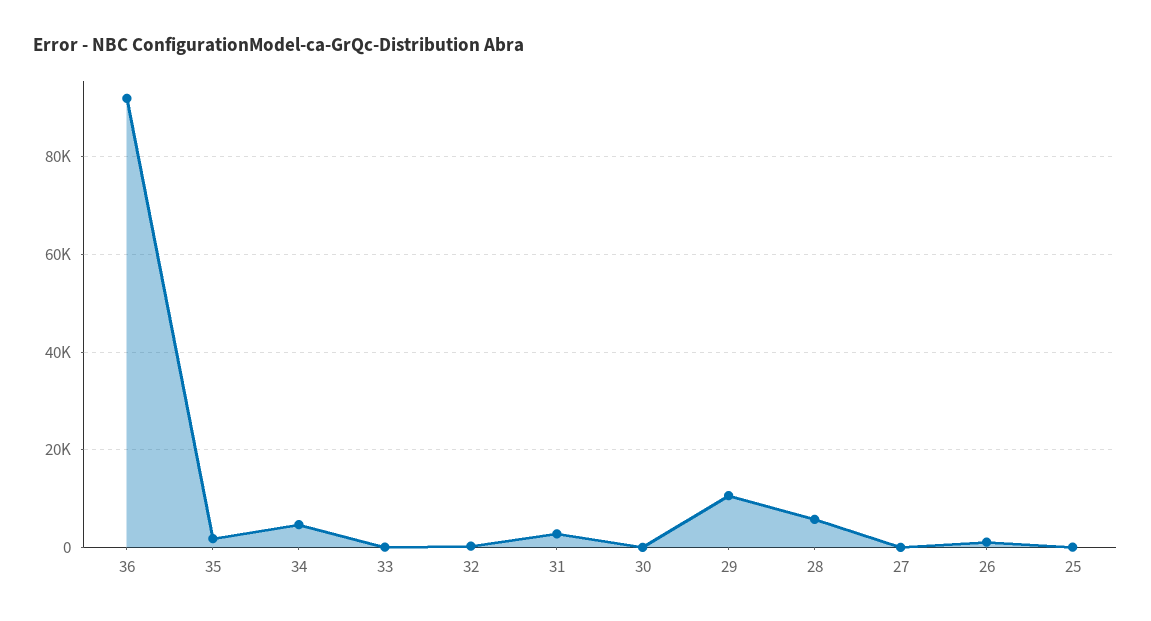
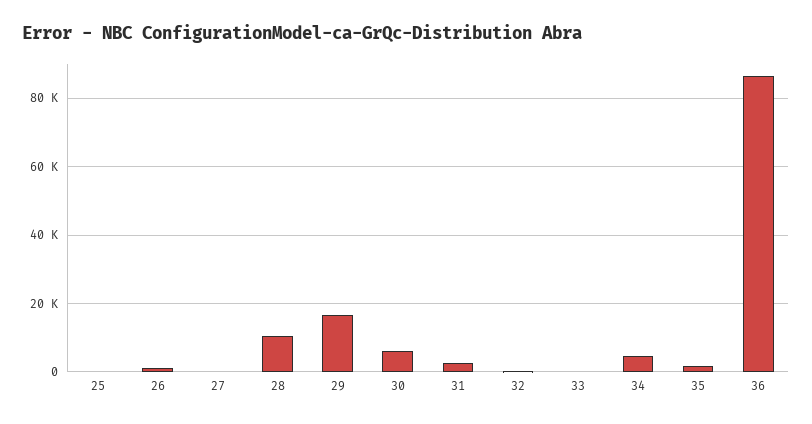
36: 92000 -> 86000
30: 0 -> 6000
29: 10000 -> 16000
28: 6000 -> 10000

